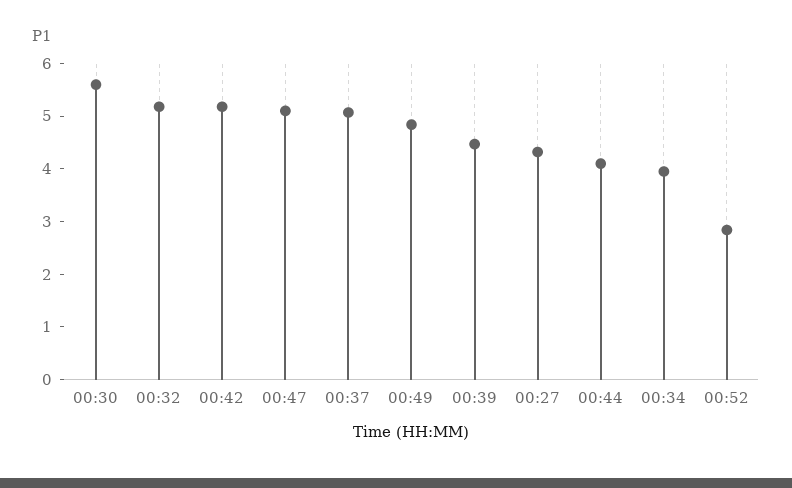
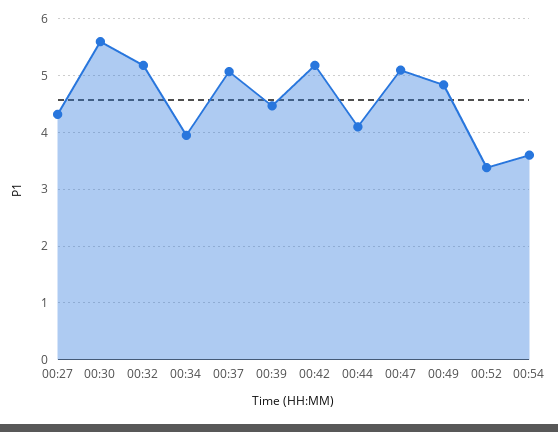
00:52: 2.8 -> 3.4
00:54: none -> 3.6

